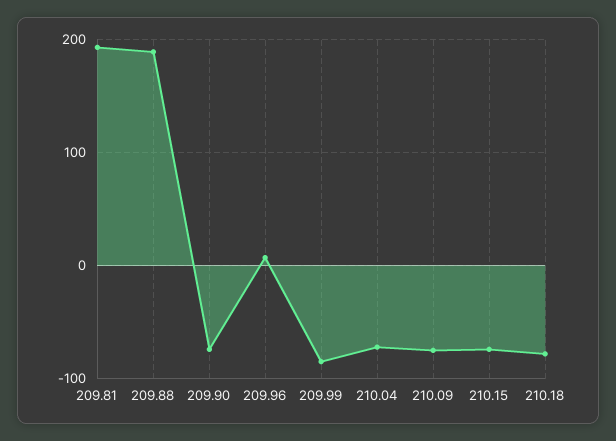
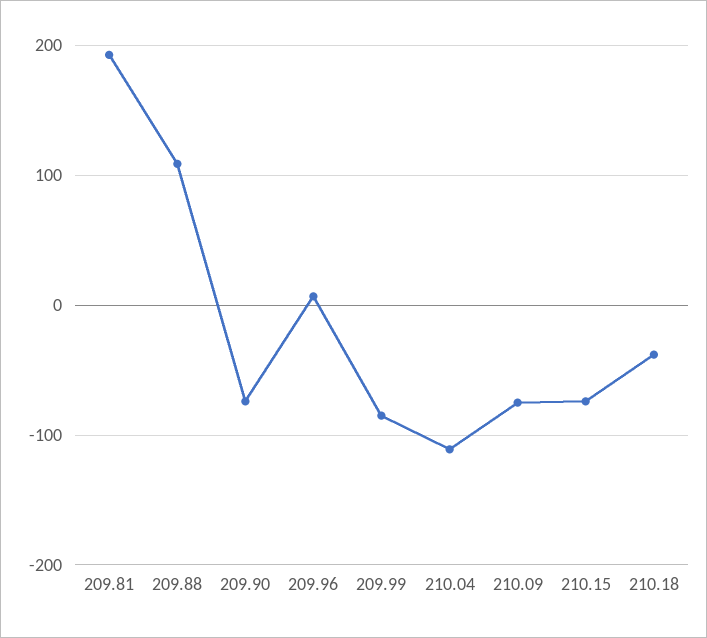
209.88: 190 -> 110
210.04: -70 -> -110
210.18: -80 -> -40

